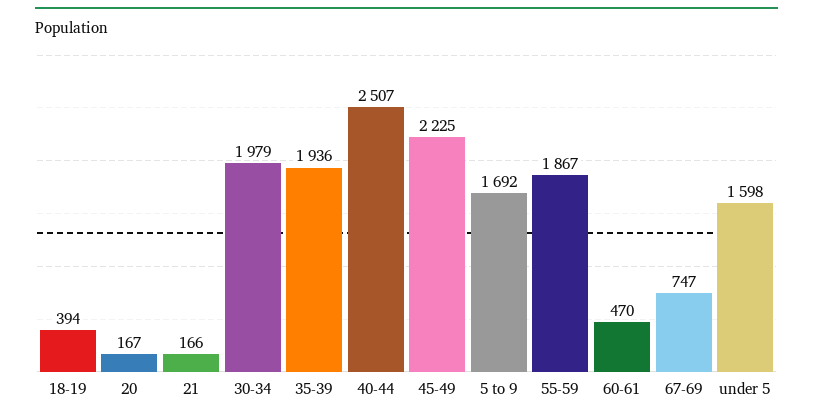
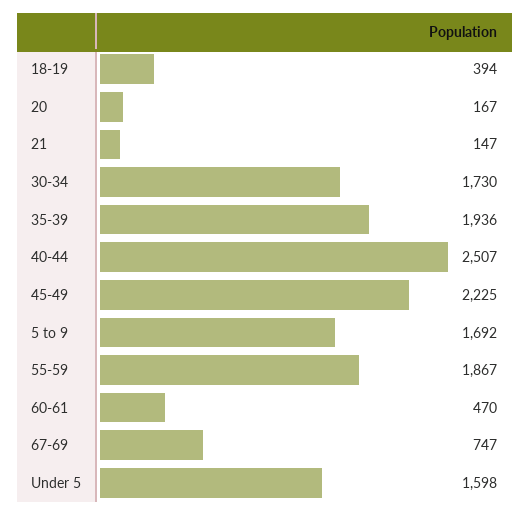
21: 166 -> 147
30-34: 1979 -> 1730

